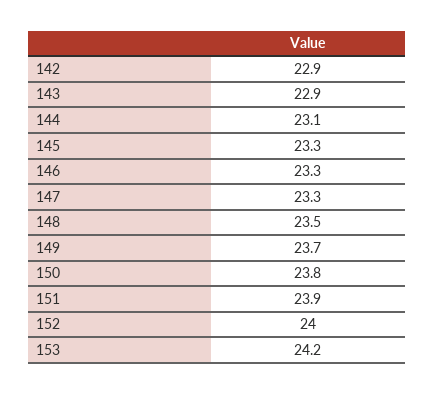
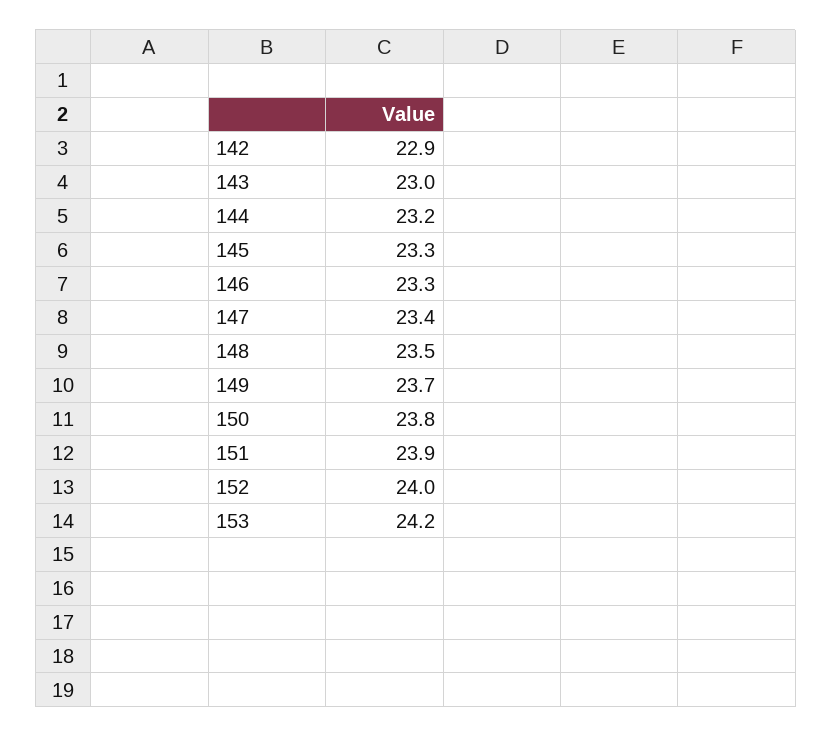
143: 22.9 -> 23
144: 23.1 -> 23.2
147: 23.3 -> 23.4

